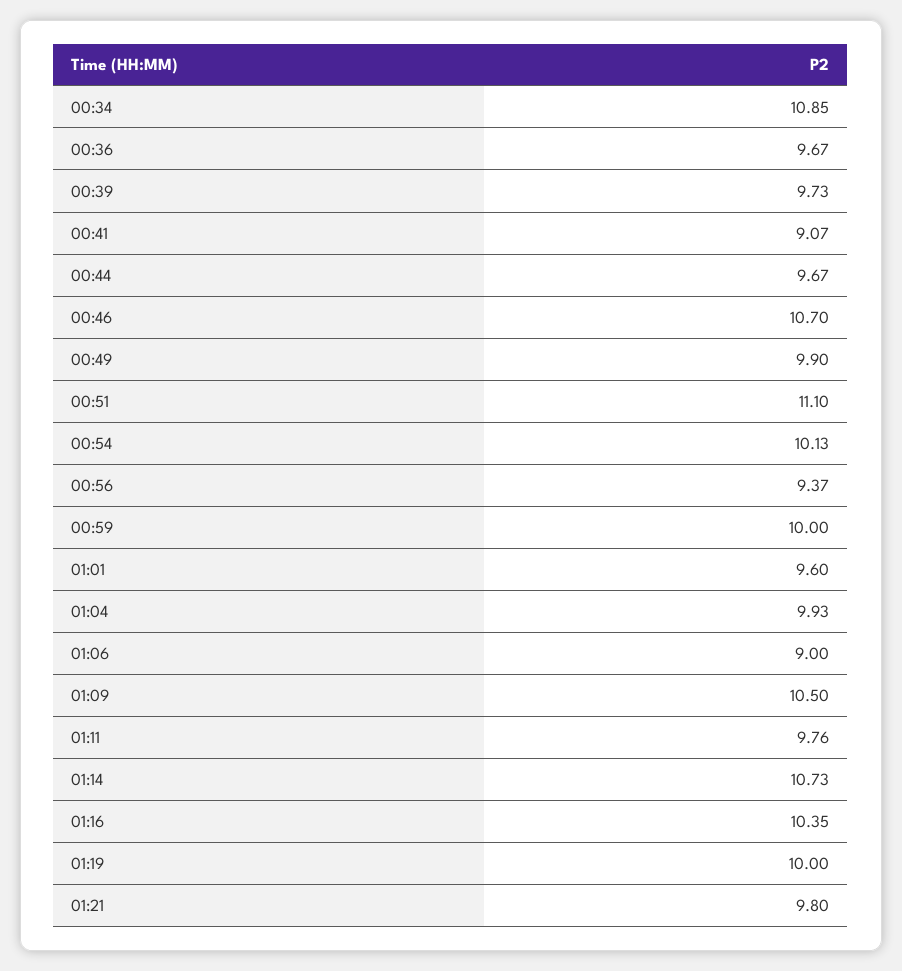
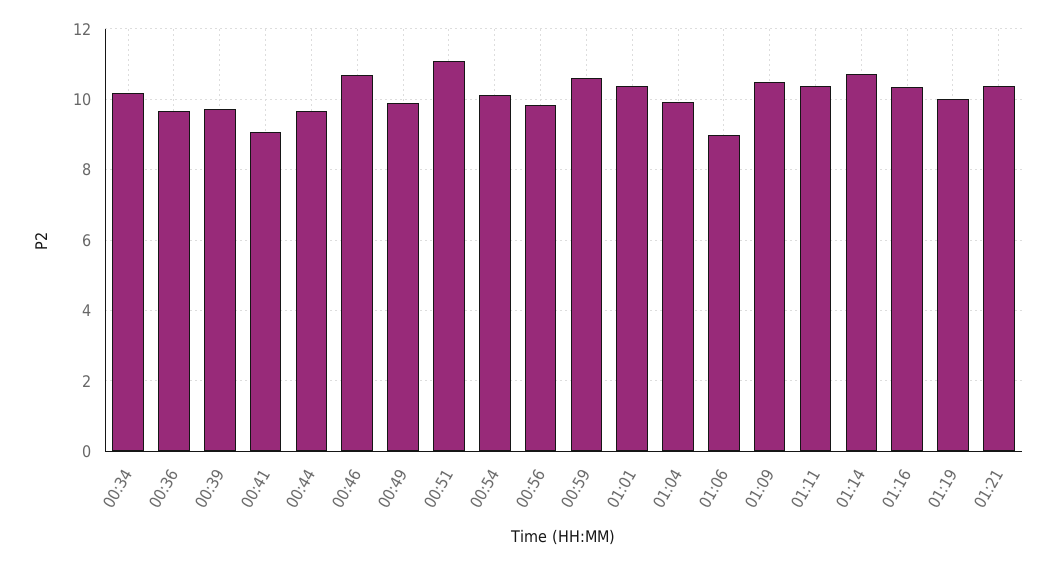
00:34: 10.85 -> 10.2
00:56: 9.37 -> 9.8
00:59: 10 -> 10.6
01:01: 9.6 -> 10.4
01:11: 9.76 -> 10.4
01:21: 9.8 -> 10.4

